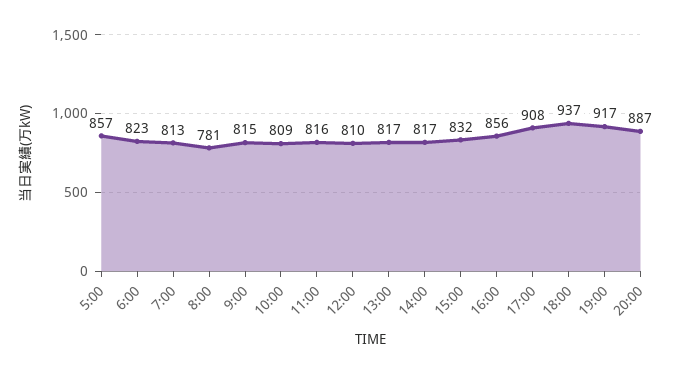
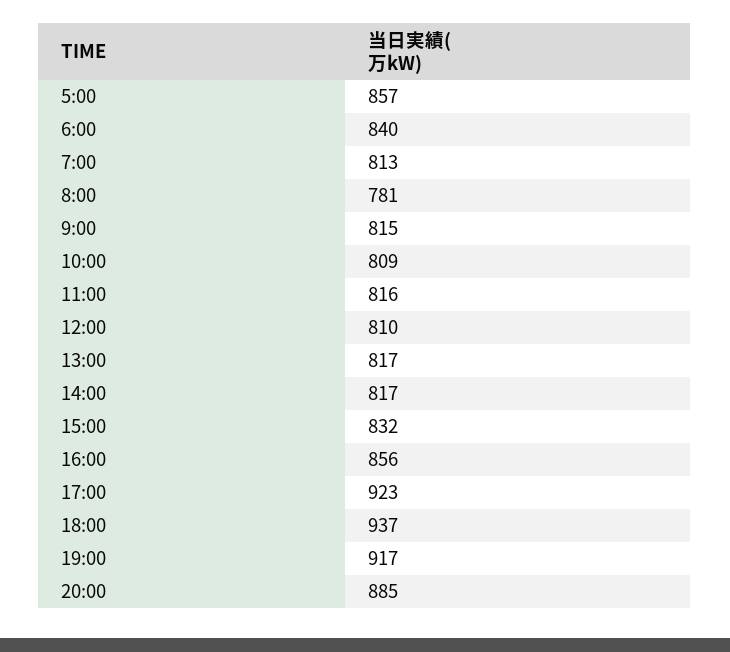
6:00: 823 -> 840
17:00: 908 -> 923
20:00: 887 -> 885

